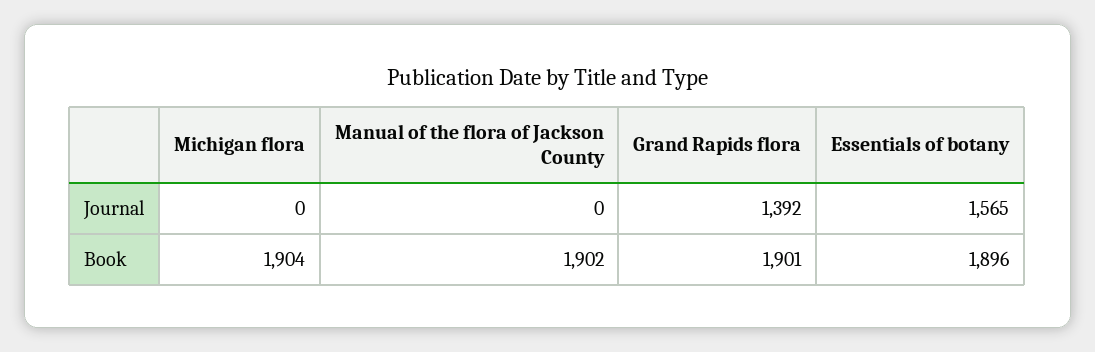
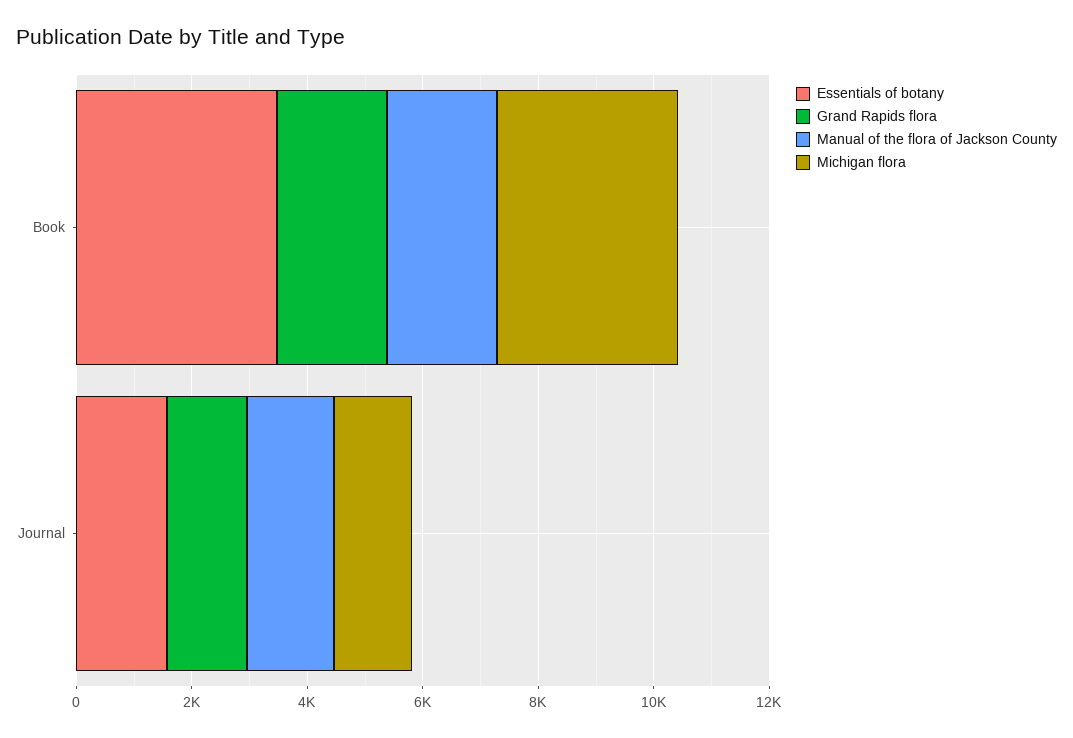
Michigan flora, Journal: 0 -> 1500
Manual of the flora of Jackson County, Journal: 0 -> 1500
Michigan flora, Book: 1904 -> 3000
Essentials of botany, Book: 1896 -> 3500

